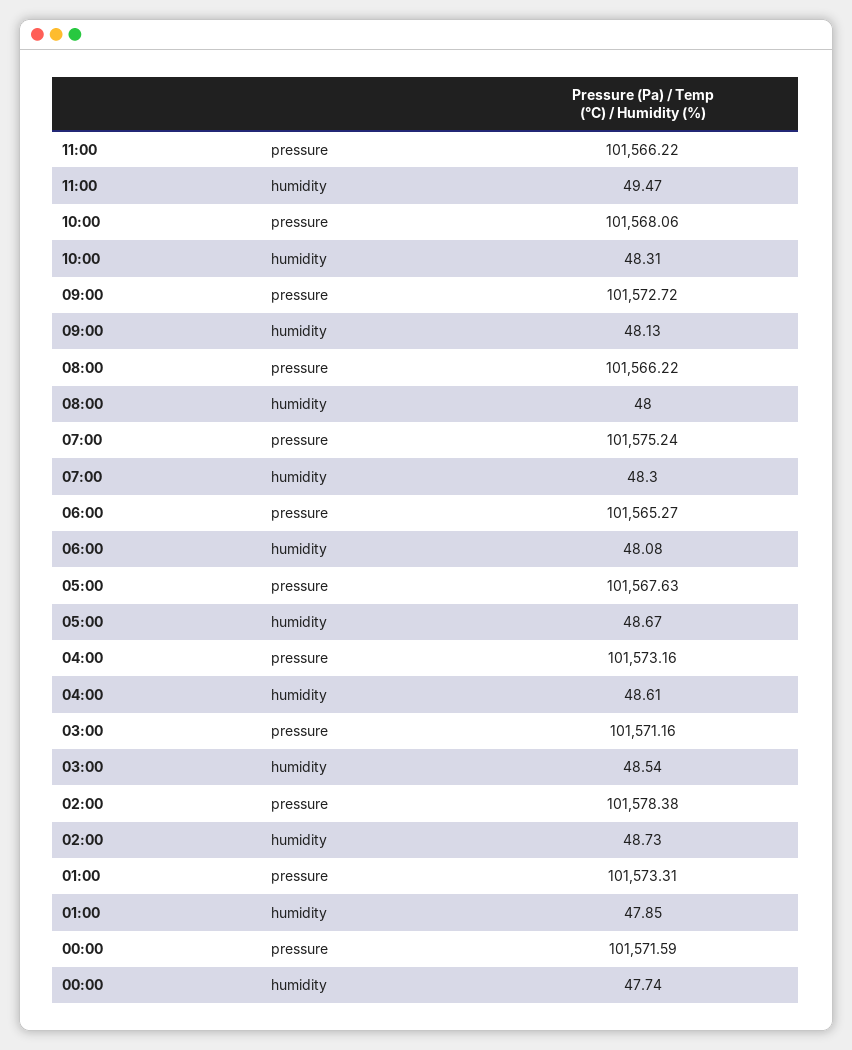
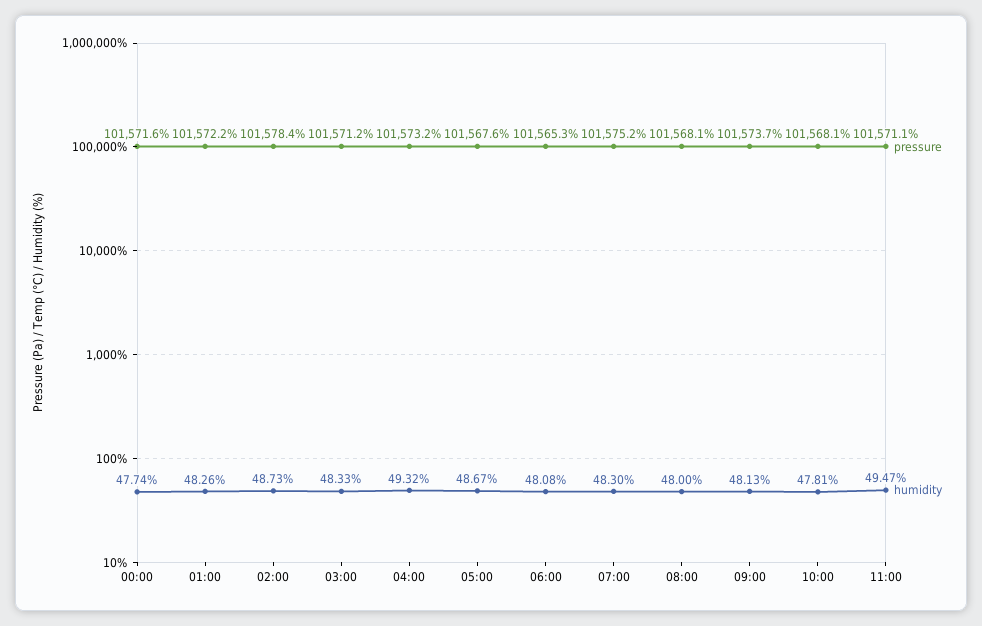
pressure, 11:00: 101566.22 -> 101571.1
humidity, 10:00: 48.31 -> 47.81
pressure, 09:00: 101572.72 -> 101573.7
pressure, 08:00: 101566.22 -> 101568.1
humidity, 04:00: 48.61 -> 49.32
humidity, 03:00: 48.54 -> 48.33
pressure, 01:00: 101573.31 -> 101572.2
humidity, 01:00: 47.85 -> 48.26

